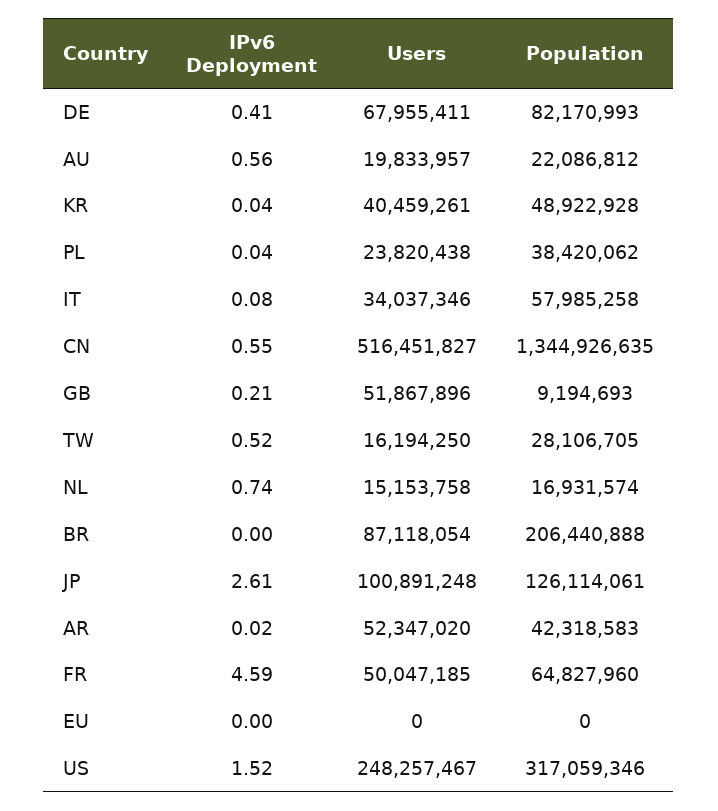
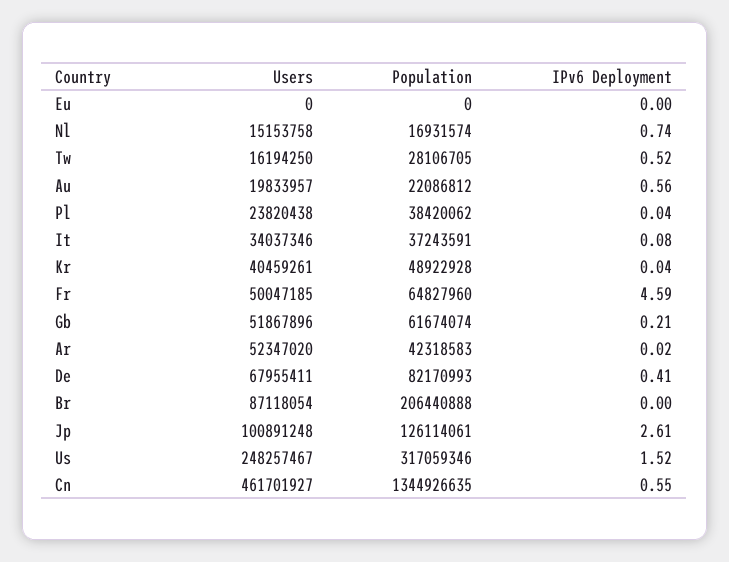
Population, IT: 57985258 -> 37243591
Users, CN: 516451827 -> 461701927
Population, GB: 9194693 -> 61674074

